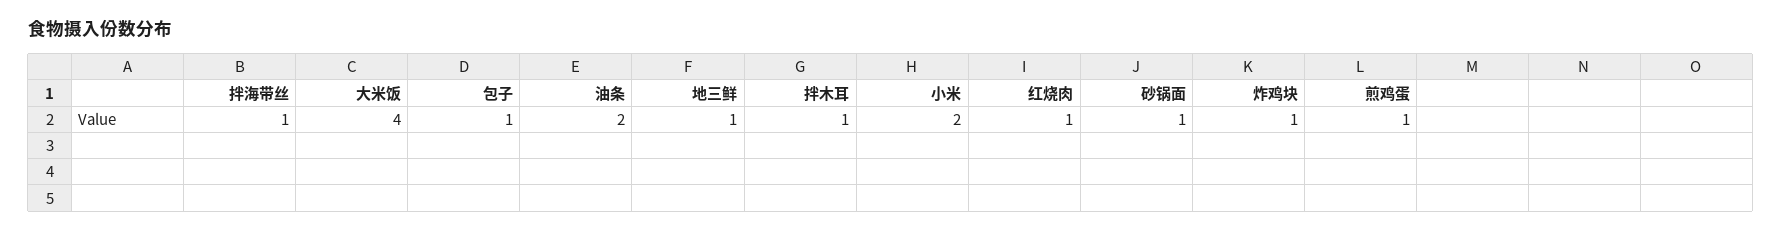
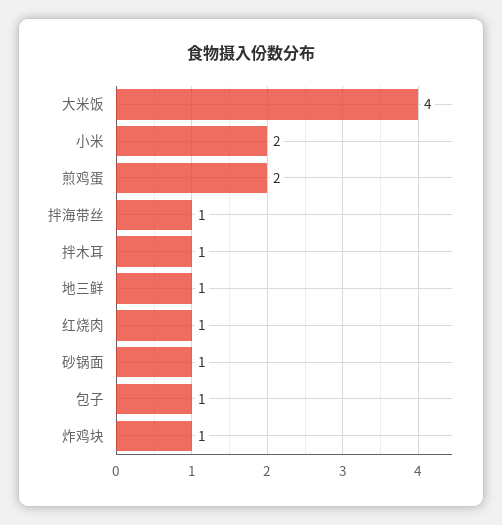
油条: 2 -> none
煎鸡蛋: 1 -> 2

